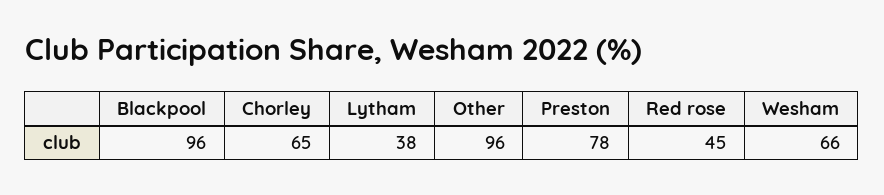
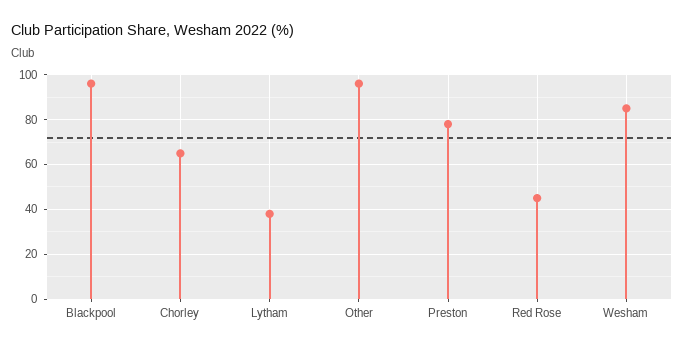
Wesham: 66 -> 85

